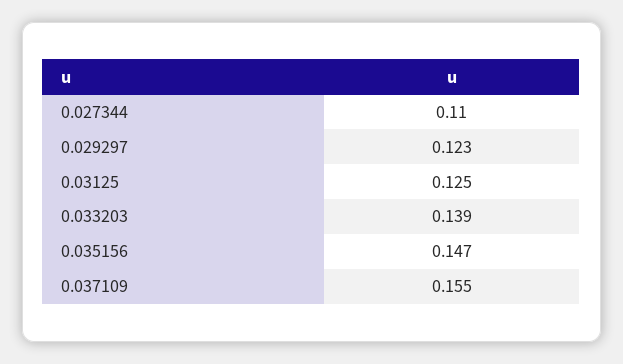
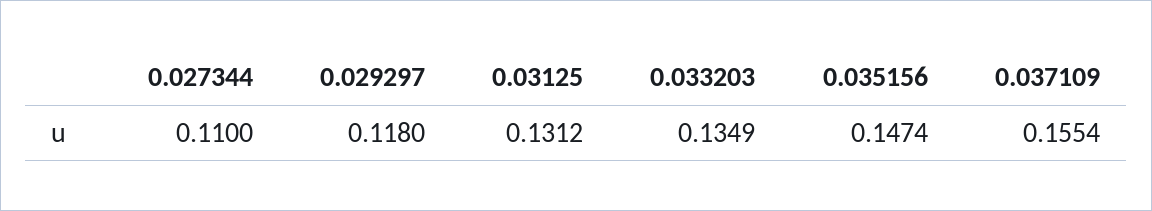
0.029297: 0.123 -> 0.118
0.03125: 0.125 -> 0.1312
0.033203: 0.139 -> 0.1349

